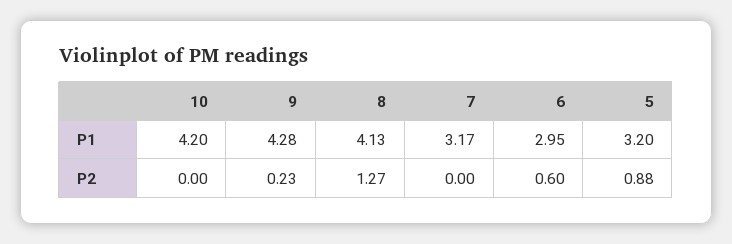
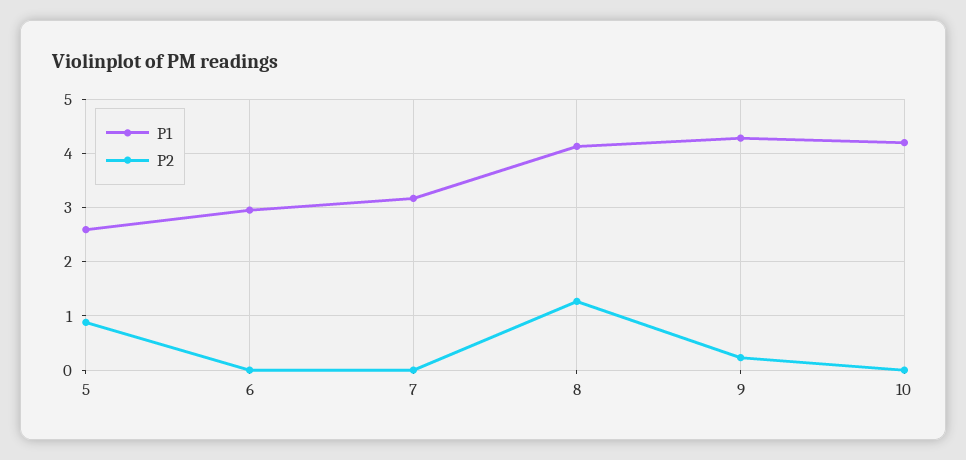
P1, 5: 3.2 -> 2.6
P2, 6: 0.6 -> 0

